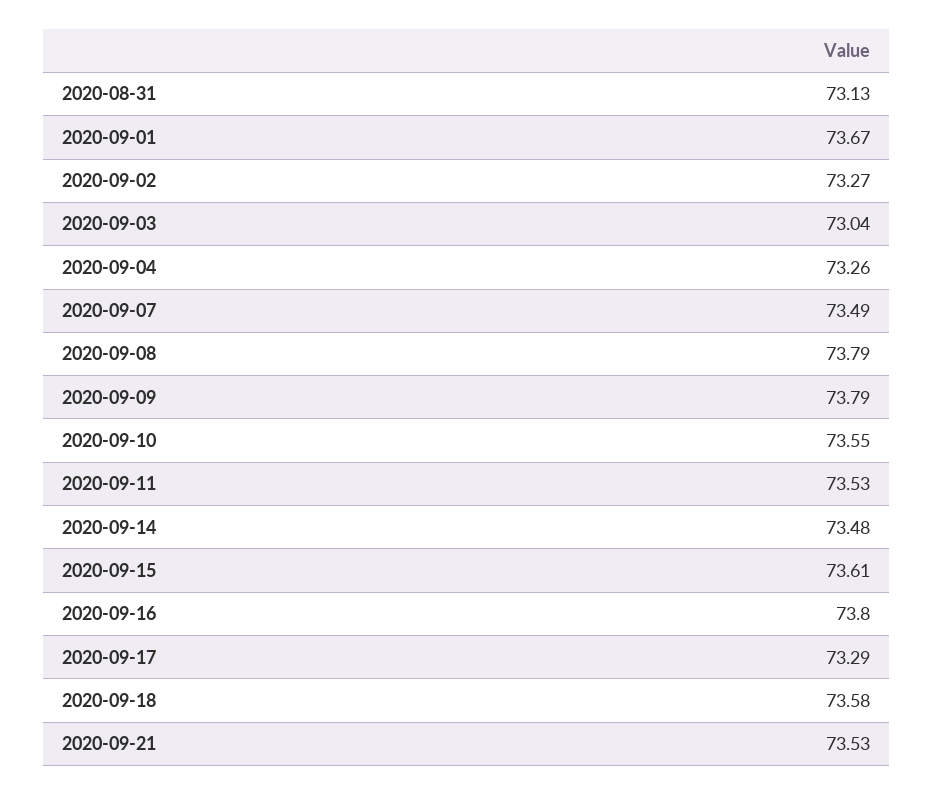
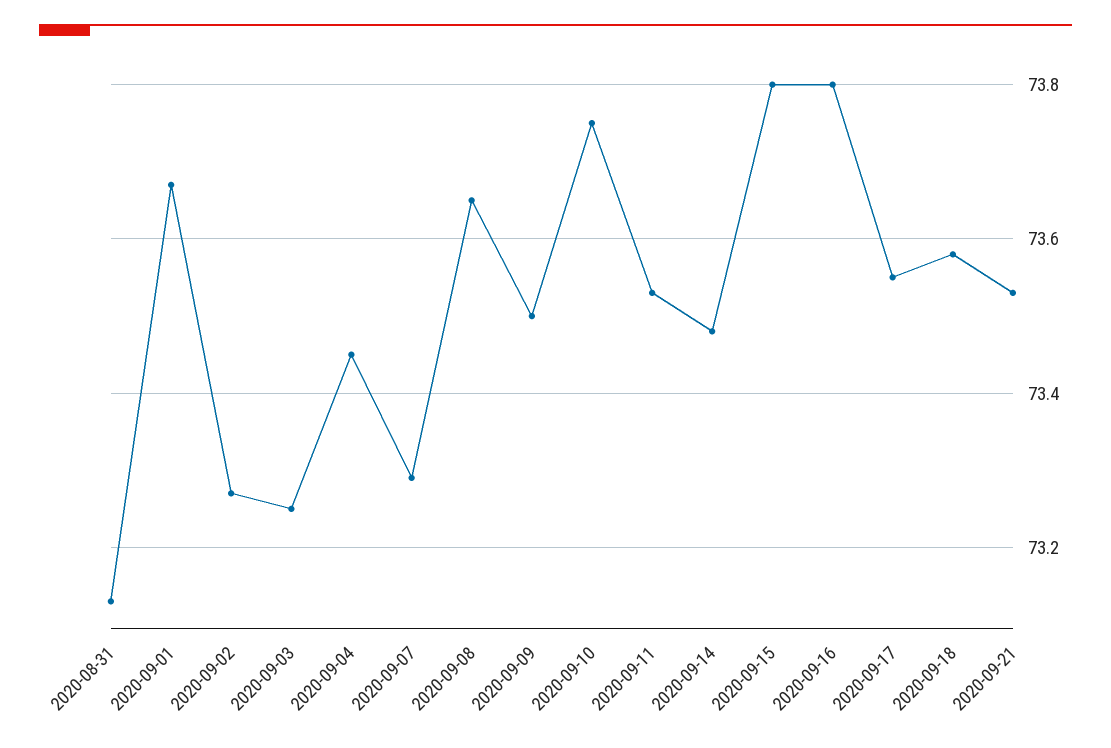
2020-09-03: 73.04 -> 73.25
2020-09-04: 73.26 -> 73.45
2020-09-07: 73.49 -> 73.3
2020-09-08: 73.79 -> 73.65
2020-09-09: 73.79 -> 73.5
2020-09-10: 73.55 -> 73.75
2020-09-15: 73.61 -> 73.8
2020-09-17: 73.29 -> 73.55

